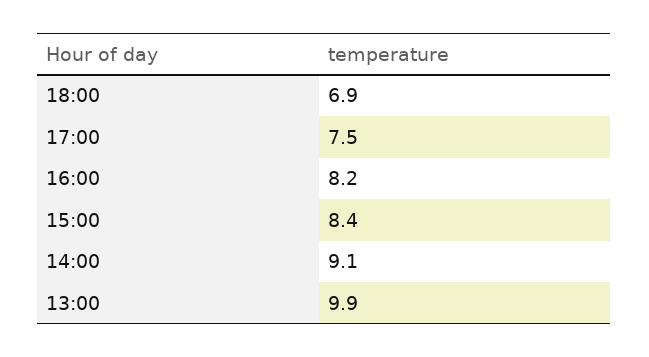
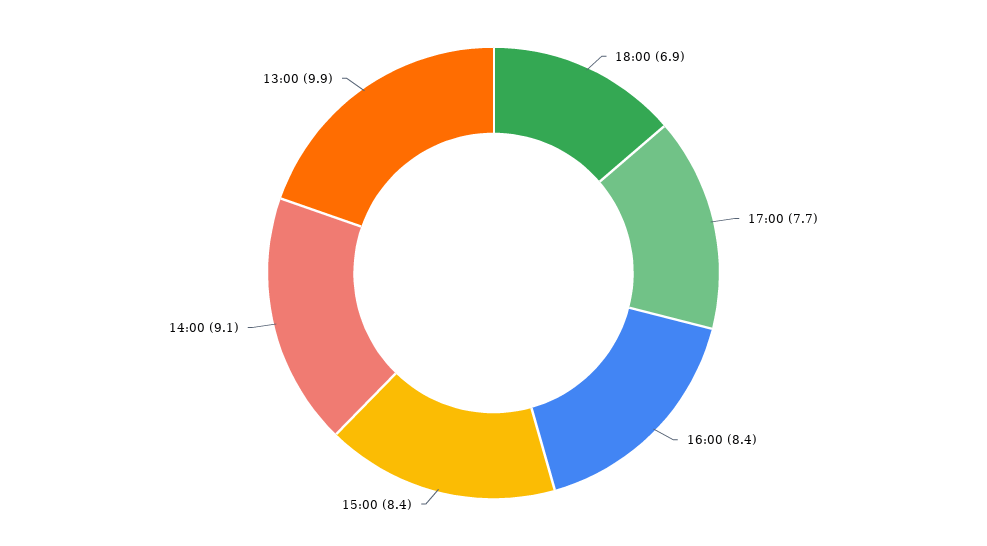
17:00: 7.5 -> 7.7
16:00: 8.2 -> 8.4

